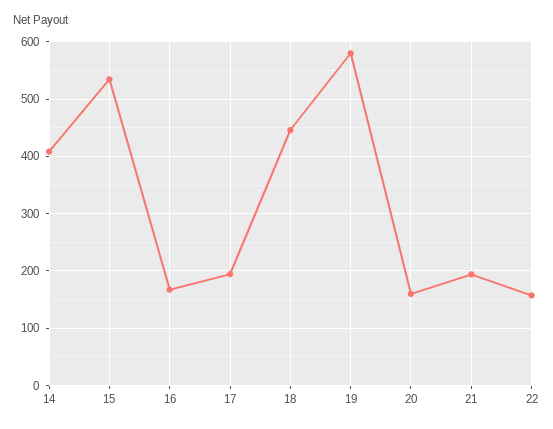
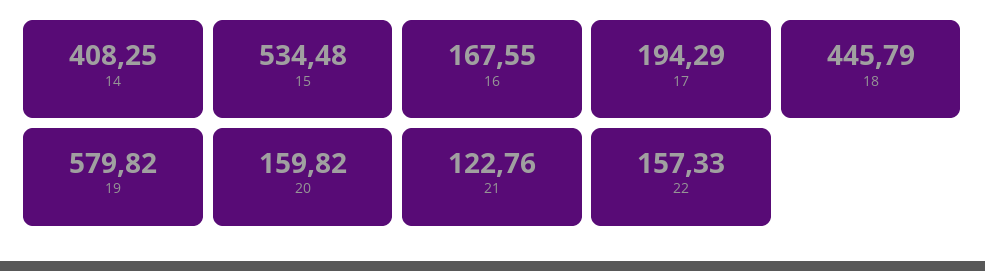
21: 200 -> 122.76

